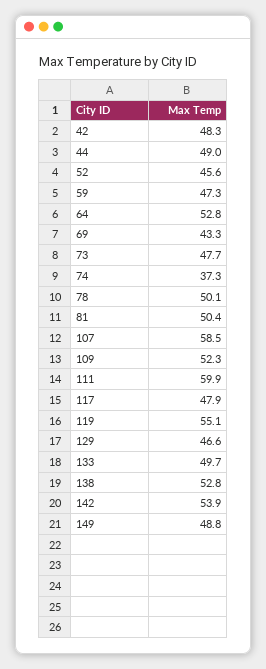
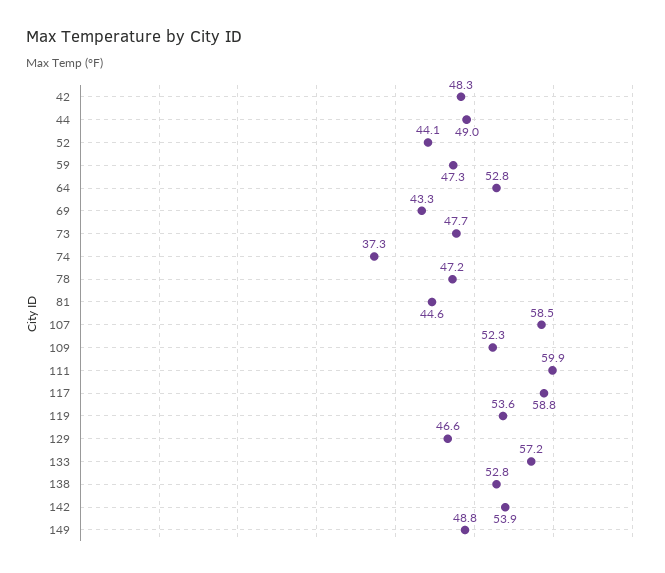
52: 45.6 -> 44.1
78: 50.1 -> 47.2
81: 50.4 -> 44.6
117: 47.9 -> 58.8
119: 55.1 -> 53.6
133: 49.7 -> 57.2

